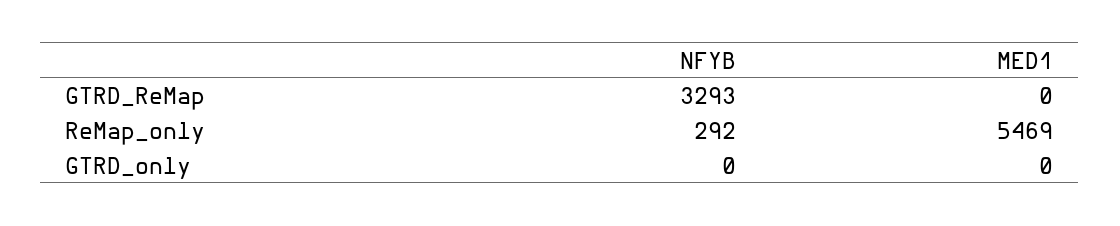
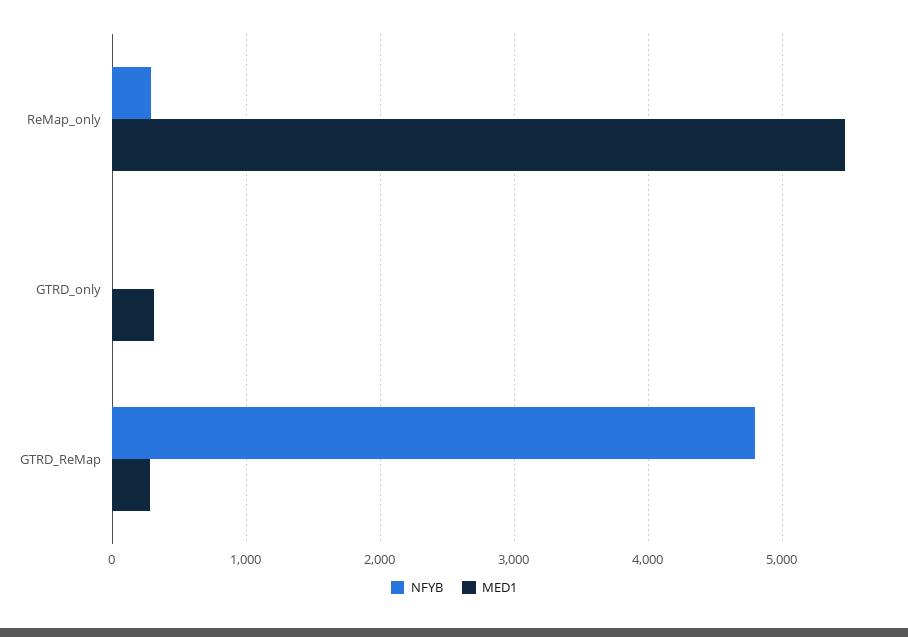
NFYB, GTRD_ReMap: 3293 -> 4800
MED1, GTRD_ReMap: 0 -> 300
MED1, GTRD_only: 0 -> 300

